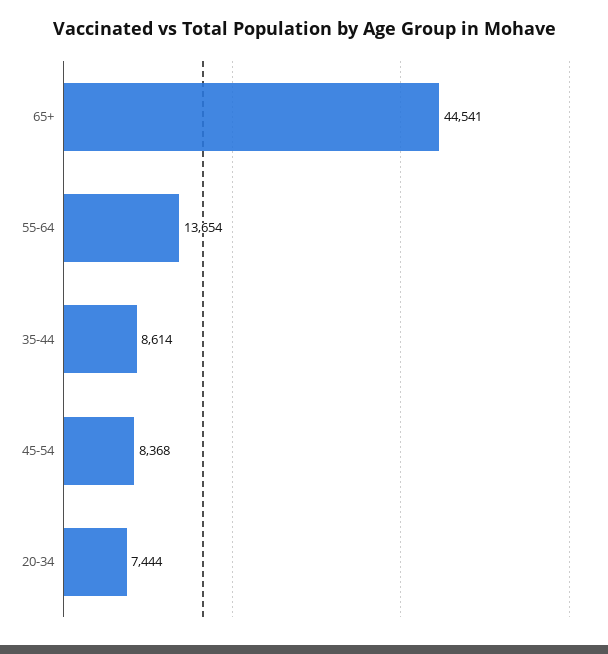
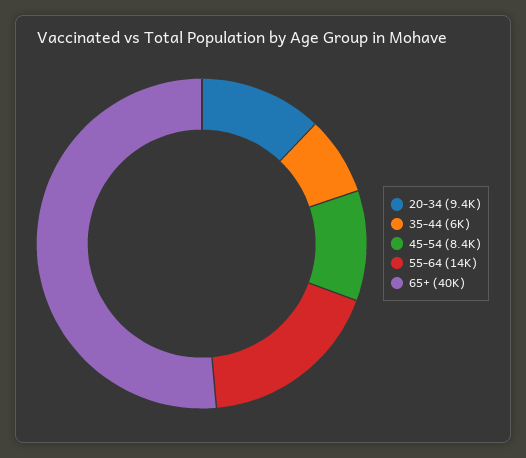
65+: 44541 -> 40000
35-44: 8614 -> 6000
20-34: 7444 -> 9400

